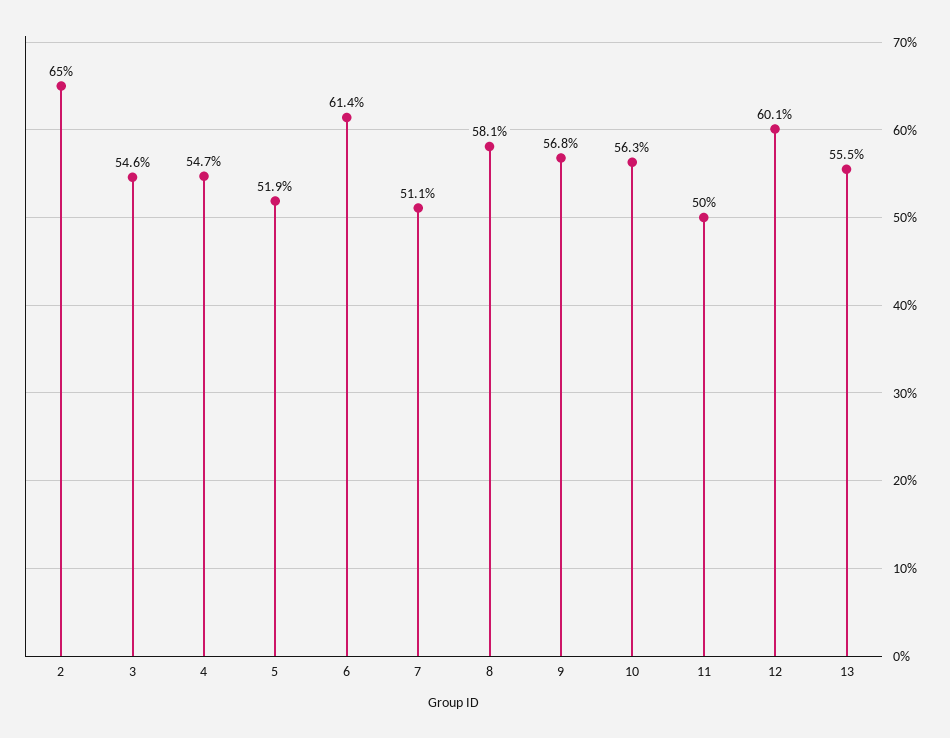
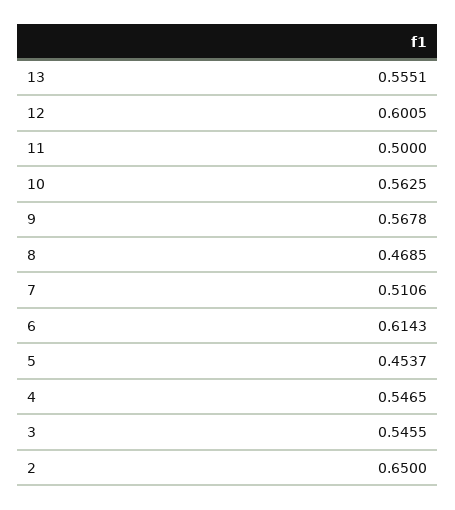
5: 0.519 -> 0.4537
8: 0.581 -> 0.4685

